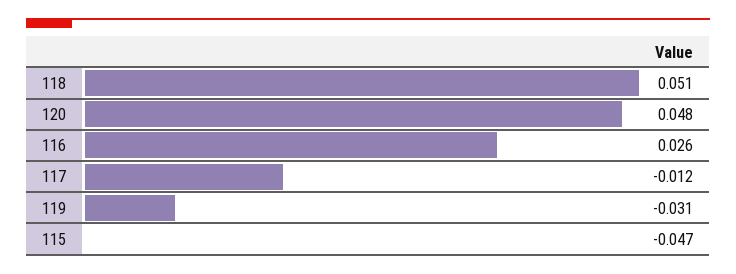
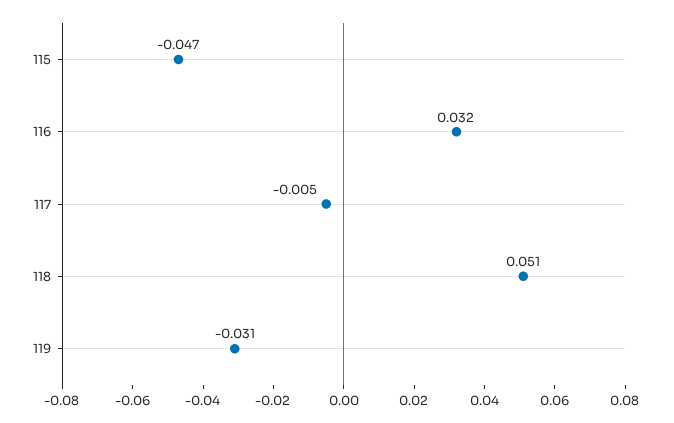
120: 0.048 -> none
116: 0.026 -> 0.032
117: -0.012 -> -0.005

